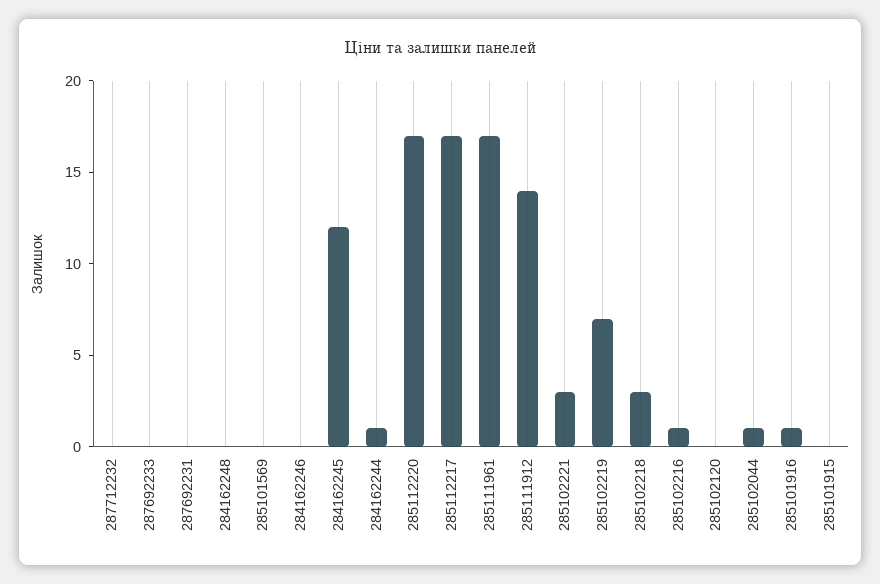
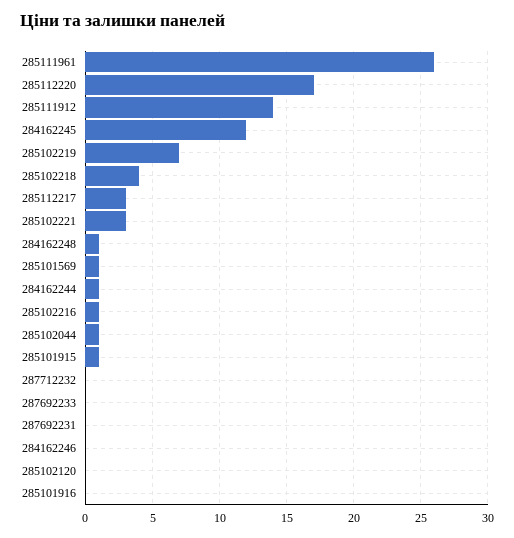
284162248: 0 -> 1
285101569: 0 -> 1
285112217: 17 -> 3
285111961: 17 -> 26
285102218: 3 -> 4
285101916: 1 -> 0
285101915: 0 -> 1

